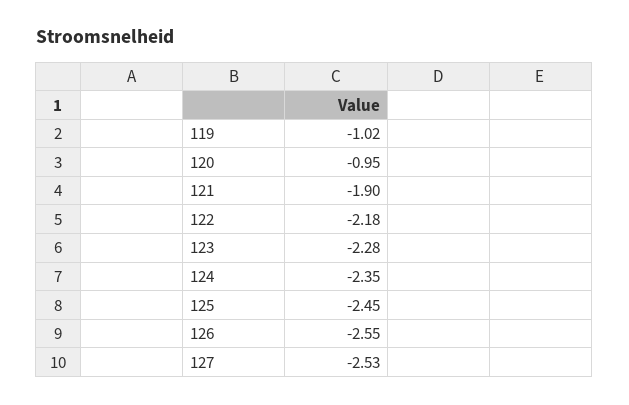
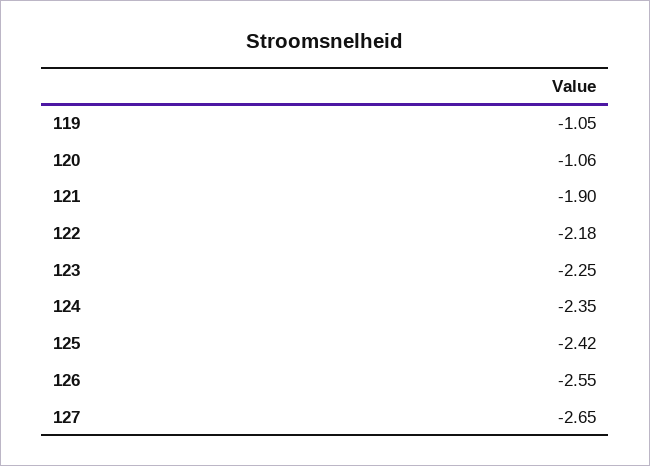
119: -1.02 -> -1.05
120: -0.95 -> -1.06
123: -2.28 -> -2.25
125: -2.45 -> -2.42
127: -2.53 -> -2.65

